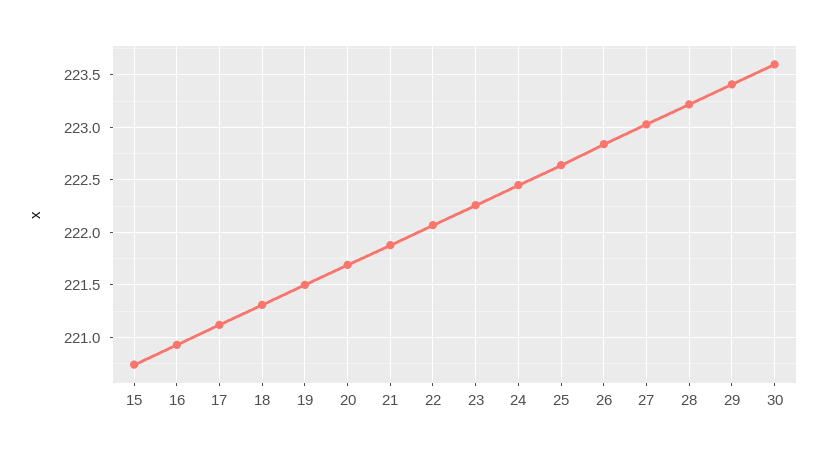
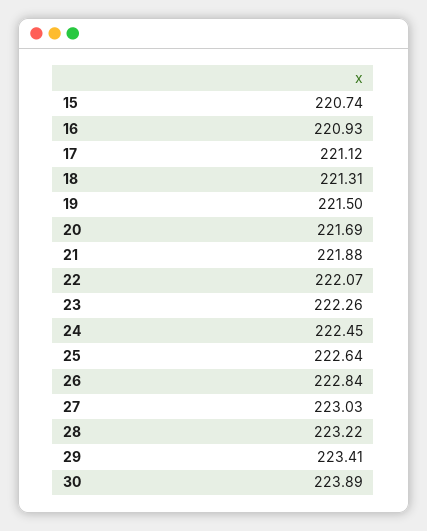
30: 223.6 -> 223.89

